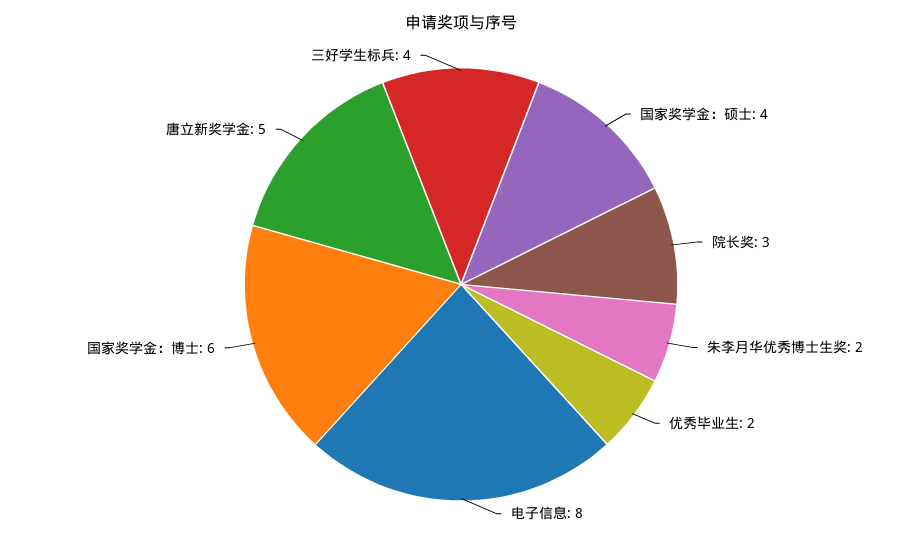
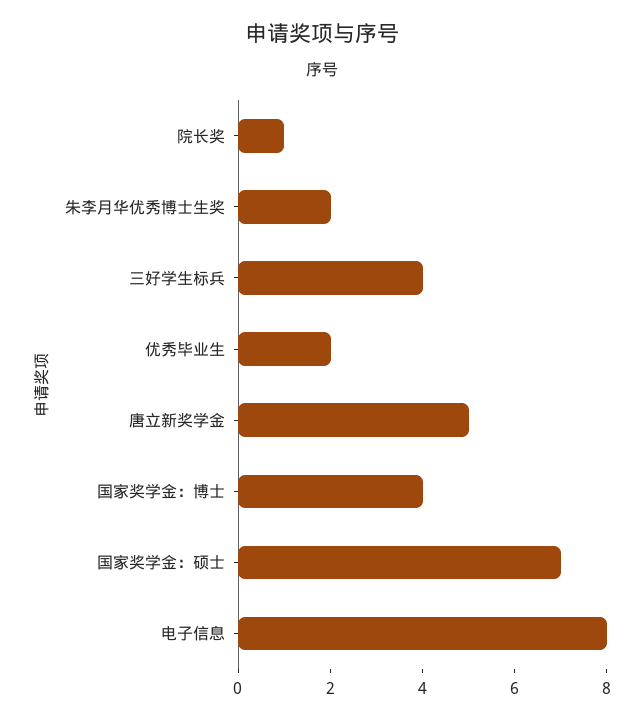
国家奖学金：硕士: 4 -> 7
院长奖: 3 -> 1
国家奖学金：博士: 6 -> 4

